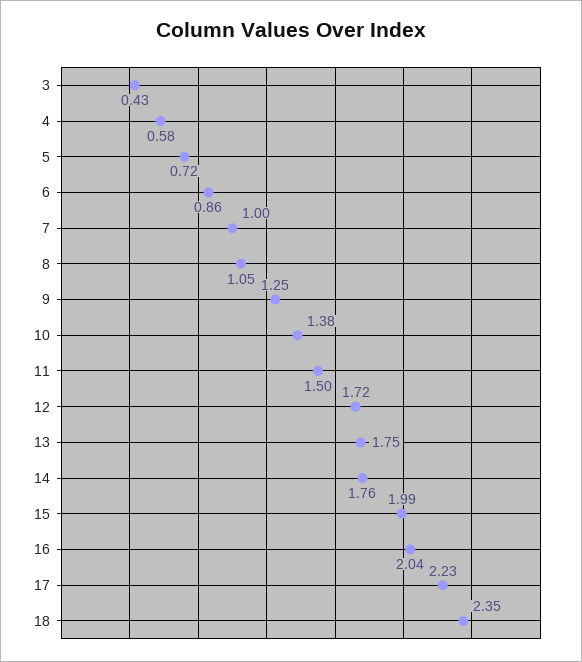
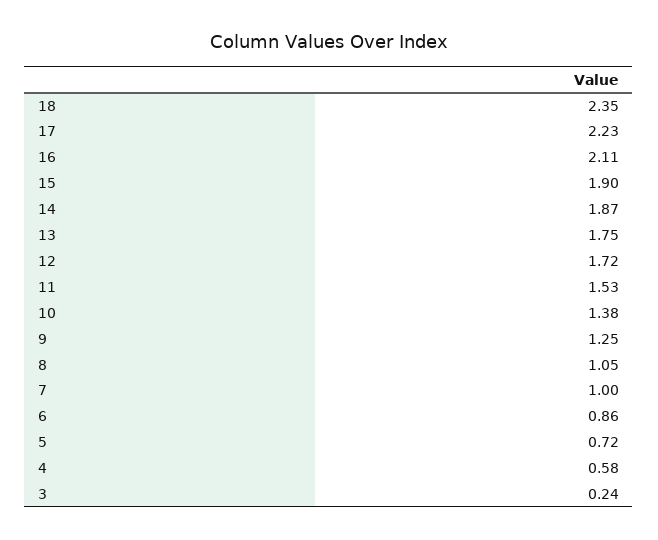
3: 0.43 -> 0.24
11: 1.5 -> 1.53
14: 1.76 -> 1.87
15: 1.99 -> 1.9
16: 2.04 -> 2.11

